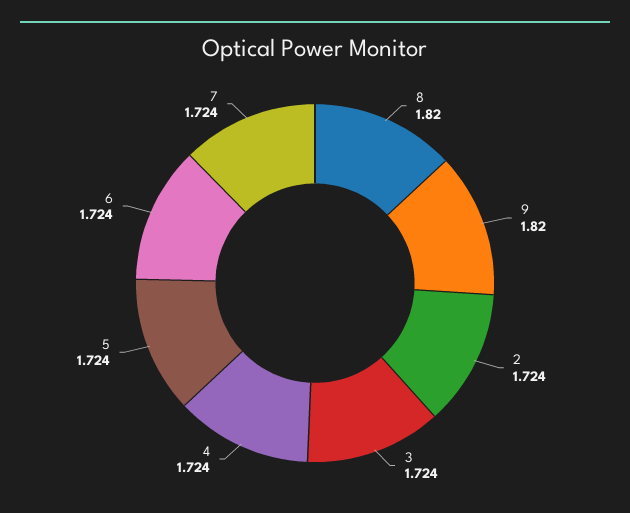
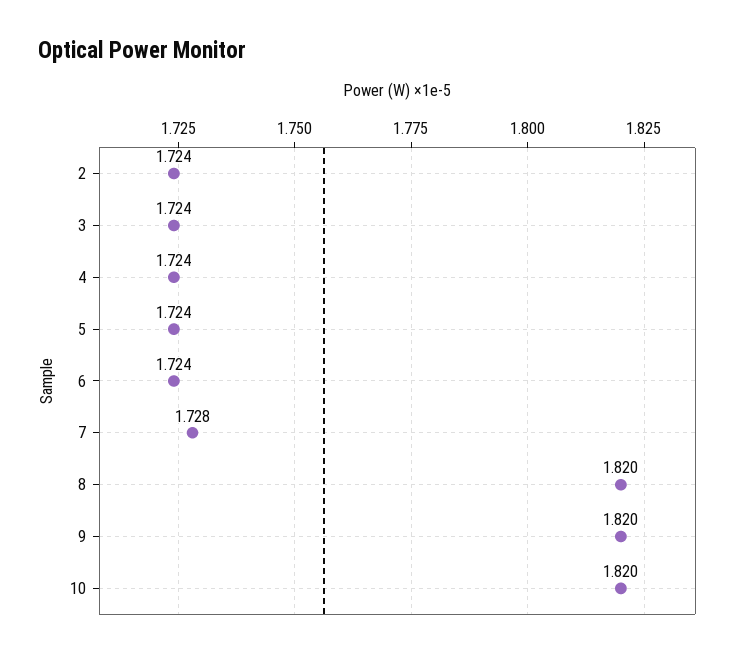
7: 1.724 -> 1.728
10: none -> 1.82

